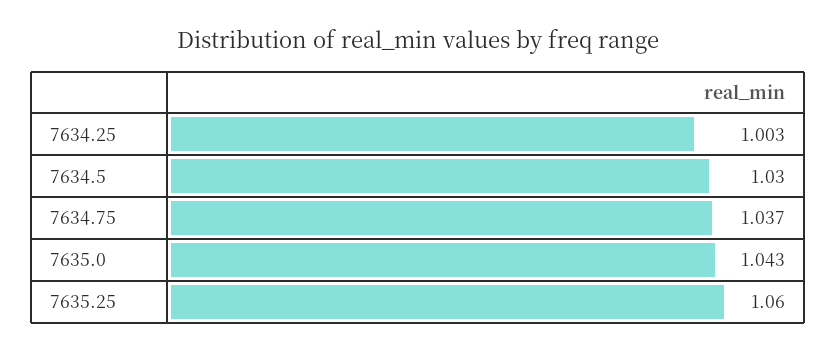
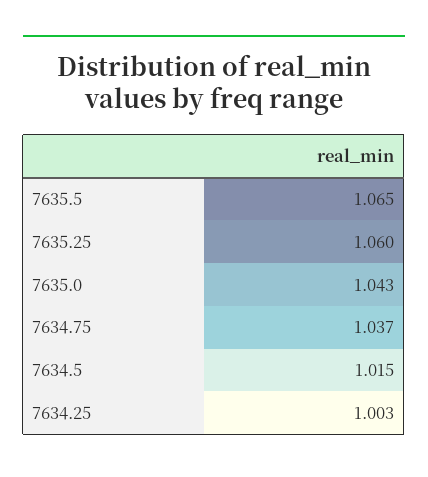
7634.5: 1.03 -> 1.015
7635.5: none -> 1.065

